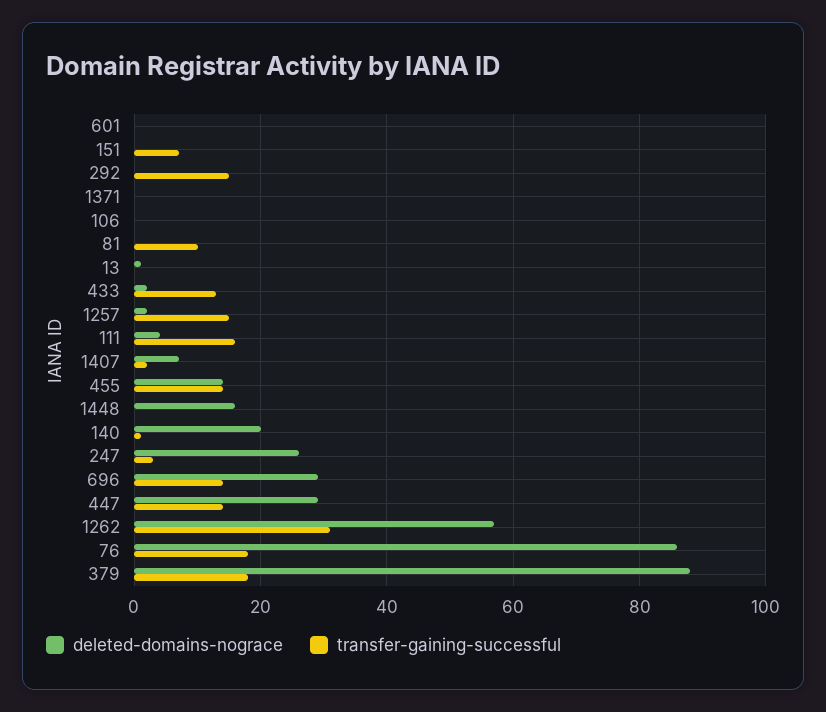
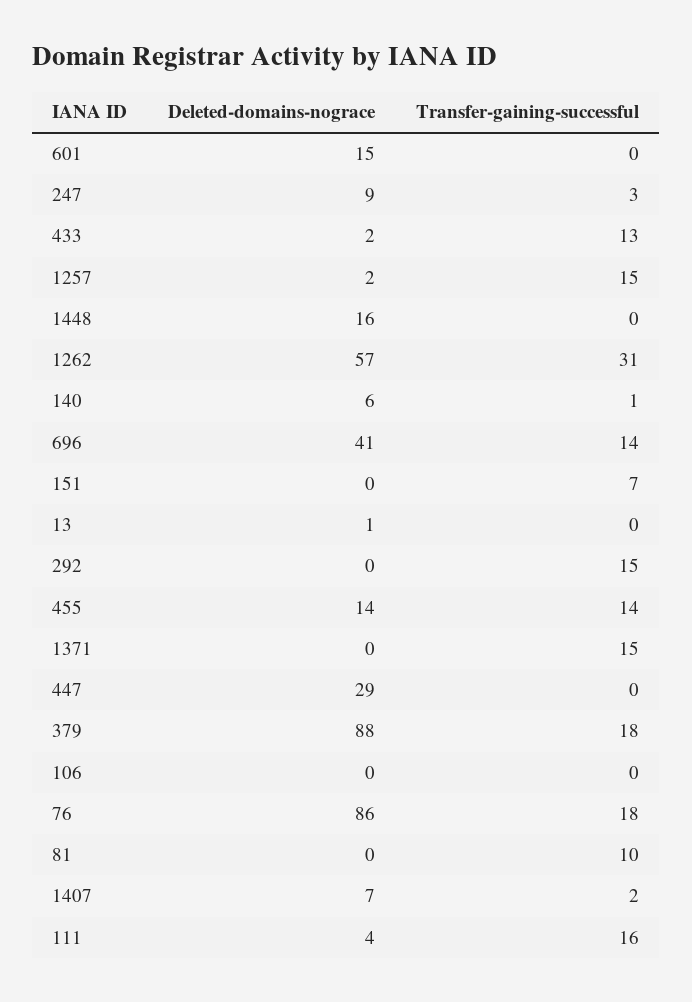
deleted-domains-nograce, 601: 0 -> 15
transfer-gaining-successful, 1371: 0 -> 15
deleted-domains-nograce, 140: 20 -> 6
deleted-domains-nograce, 247: 25 -> 9
deleted-domains-nograce, 696: 30 -> 41
transfer-gaining-successful, 447: 15 -> 0

